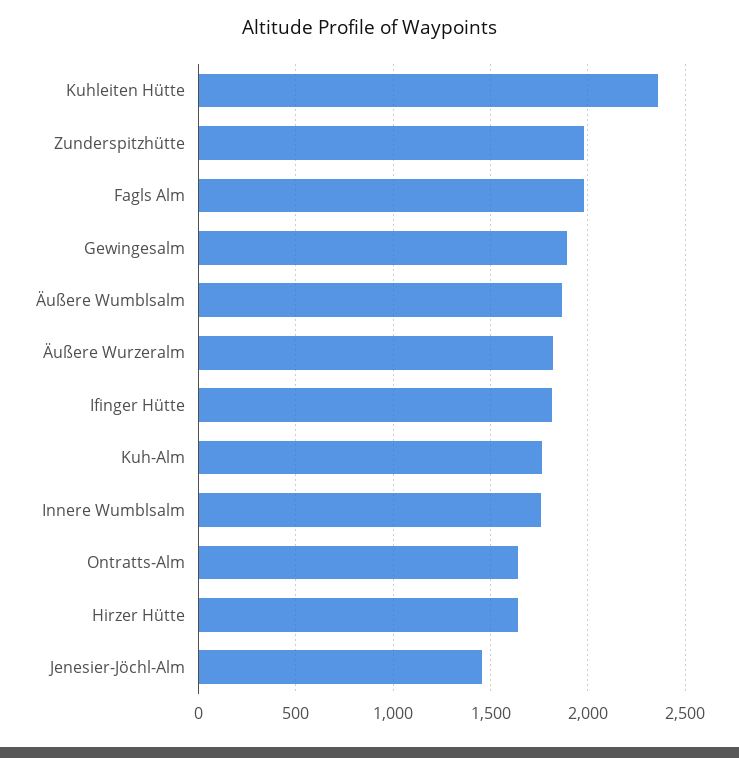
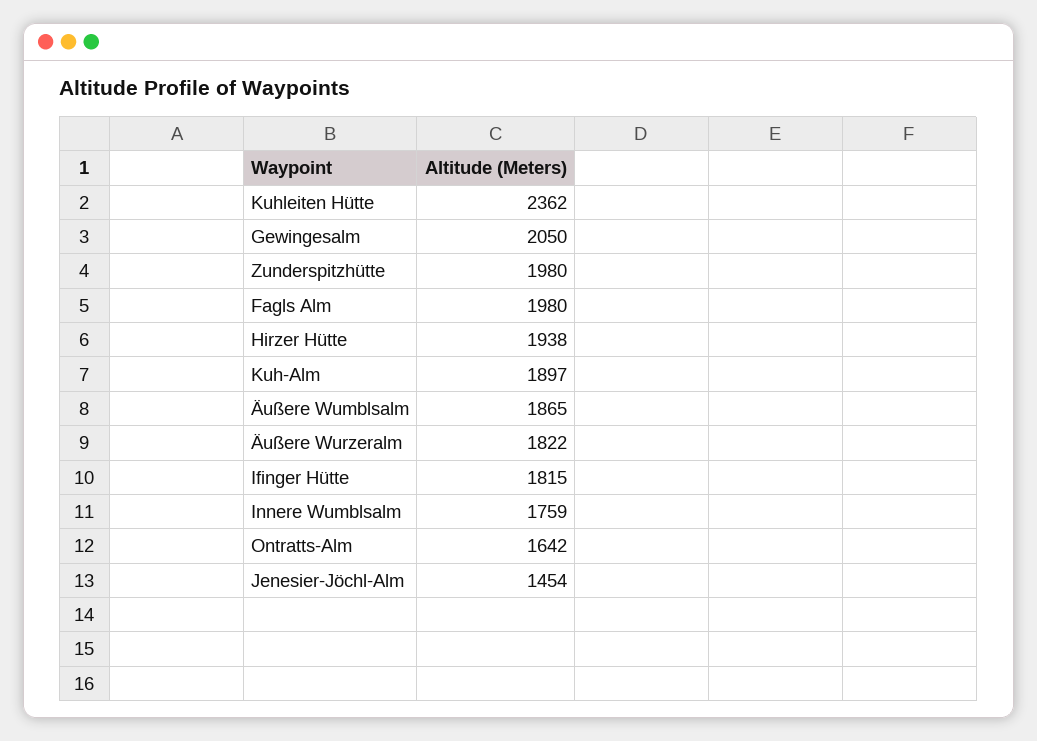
Gewingesalm: 1900 -> 2050
Kuh-Alm: 1750 -> 1897
Hirzer Hütte: 1650 -> 1938

